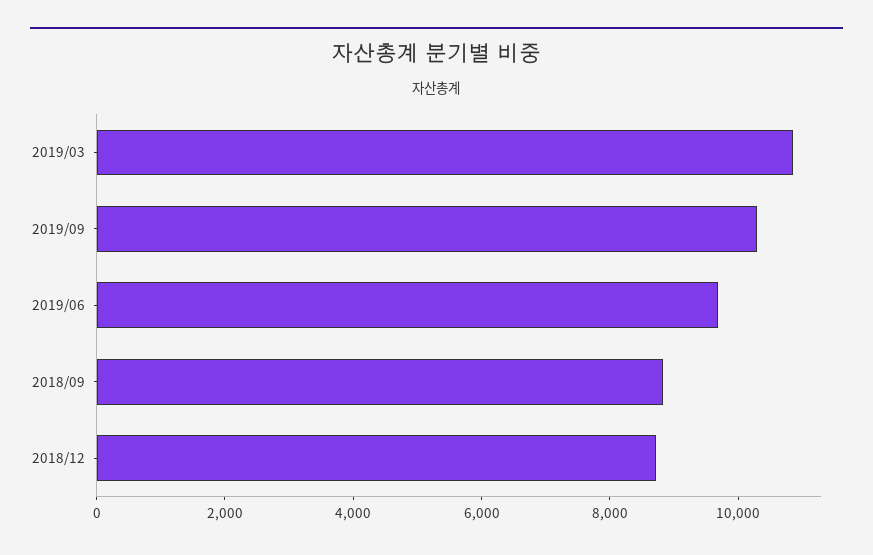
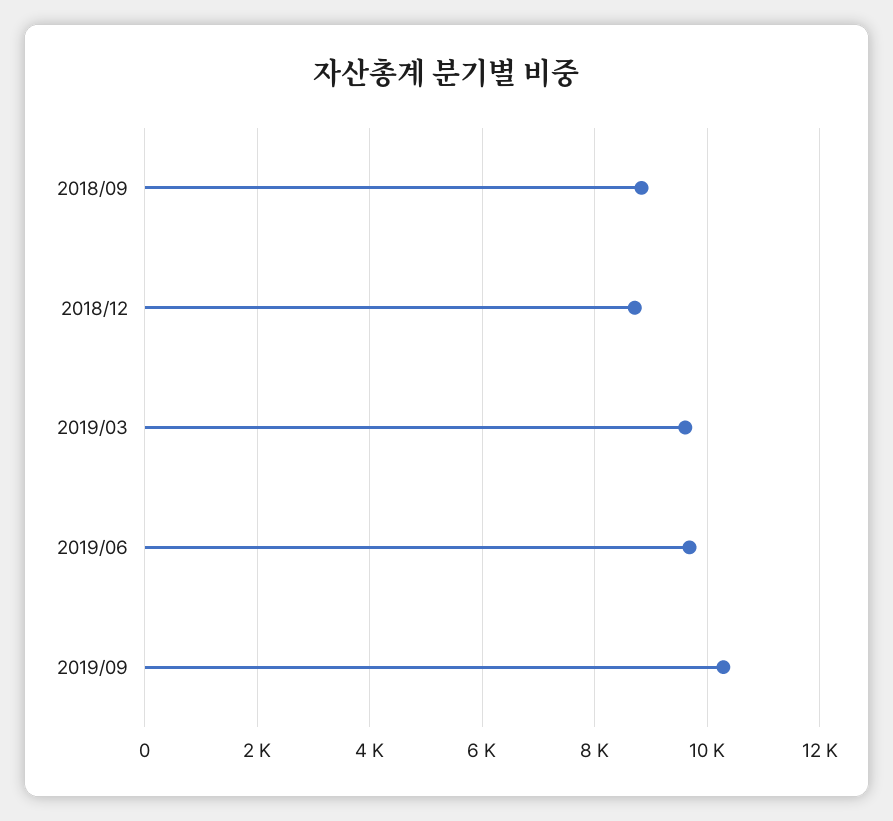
2019/03: 11000 -> 9600

